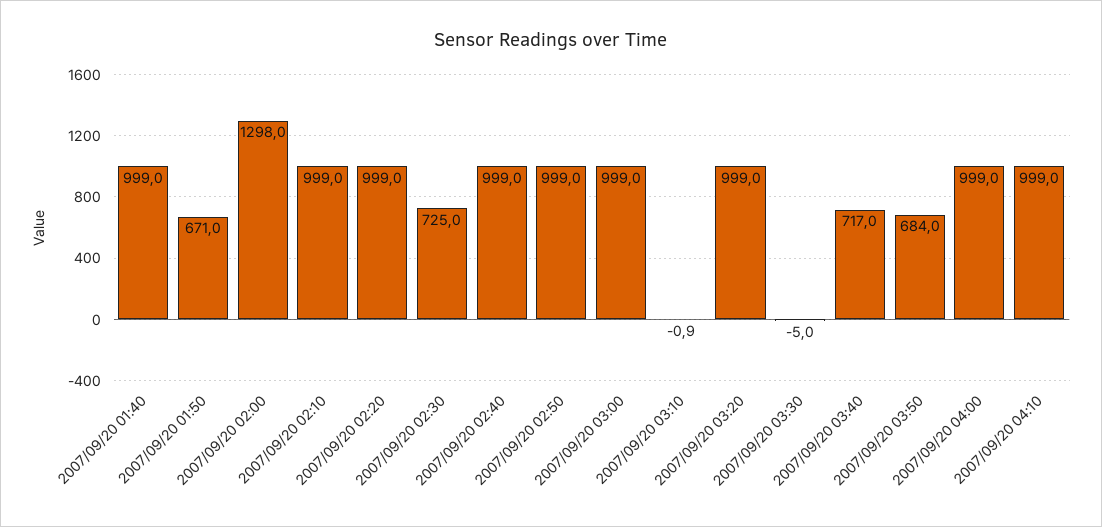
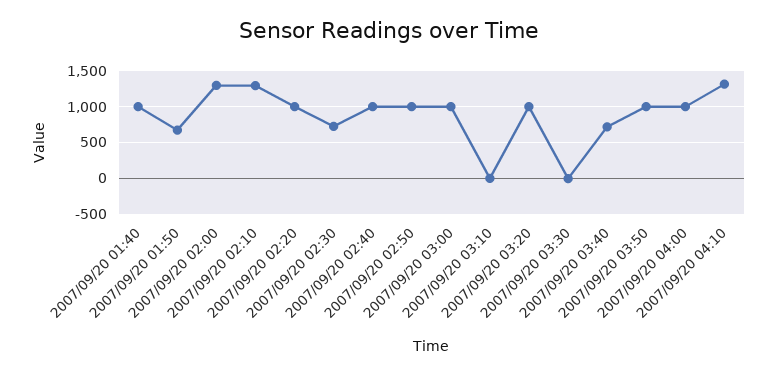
2007/09/20 02:10: 999 -> 1300
2007/09/20 03:50: 684 -> 1000
2007/09/20 04:10: 999 -> 1300

